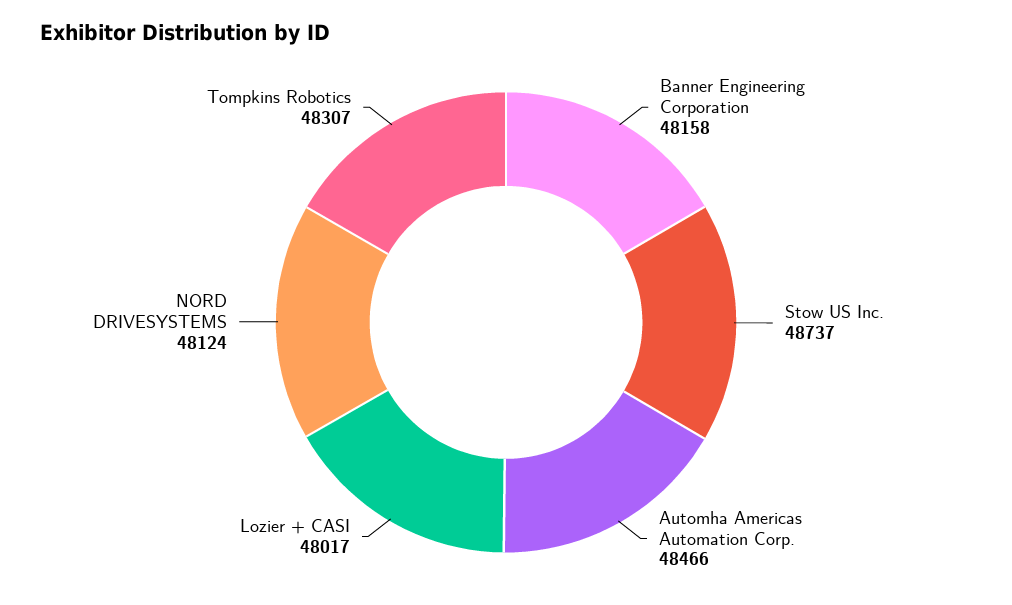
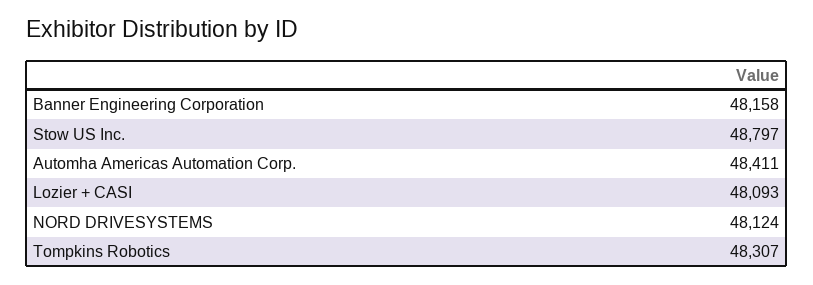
Stow US Inc.: 48737 -> 48797
Automha Americas Automation Corp.: 48466 -> 48411
Lozier + CASI: 48017 -> 48093

